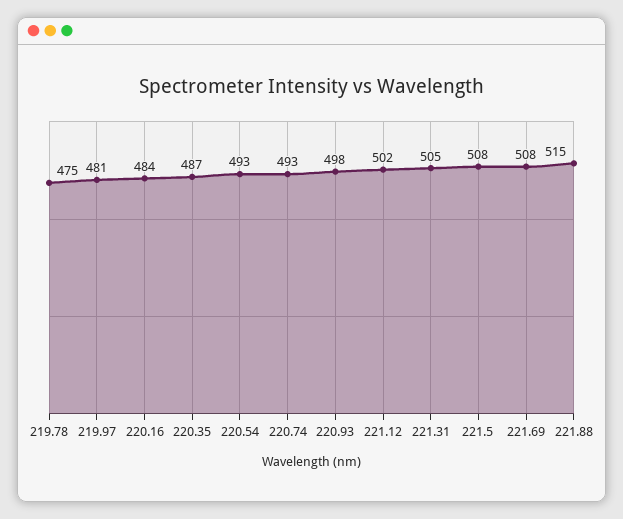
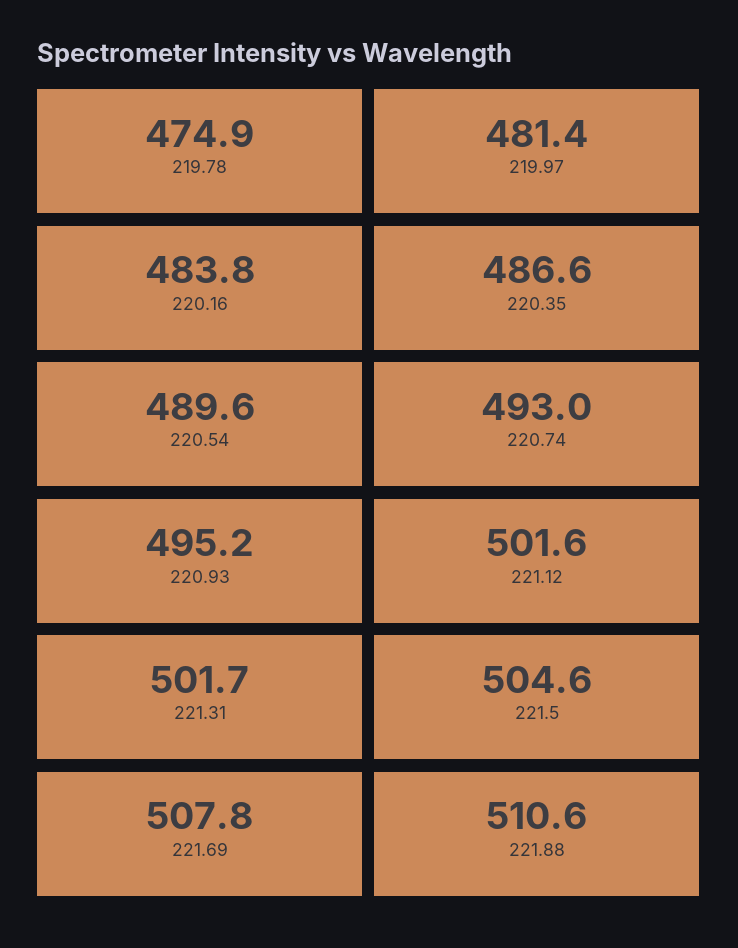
220.54: 493 -> 489.6
220.93: 498 -> 495.2
221.31: 505 -> 501.7
221.5: 508 -> 504.6
221.88: 515 -> 510.6

